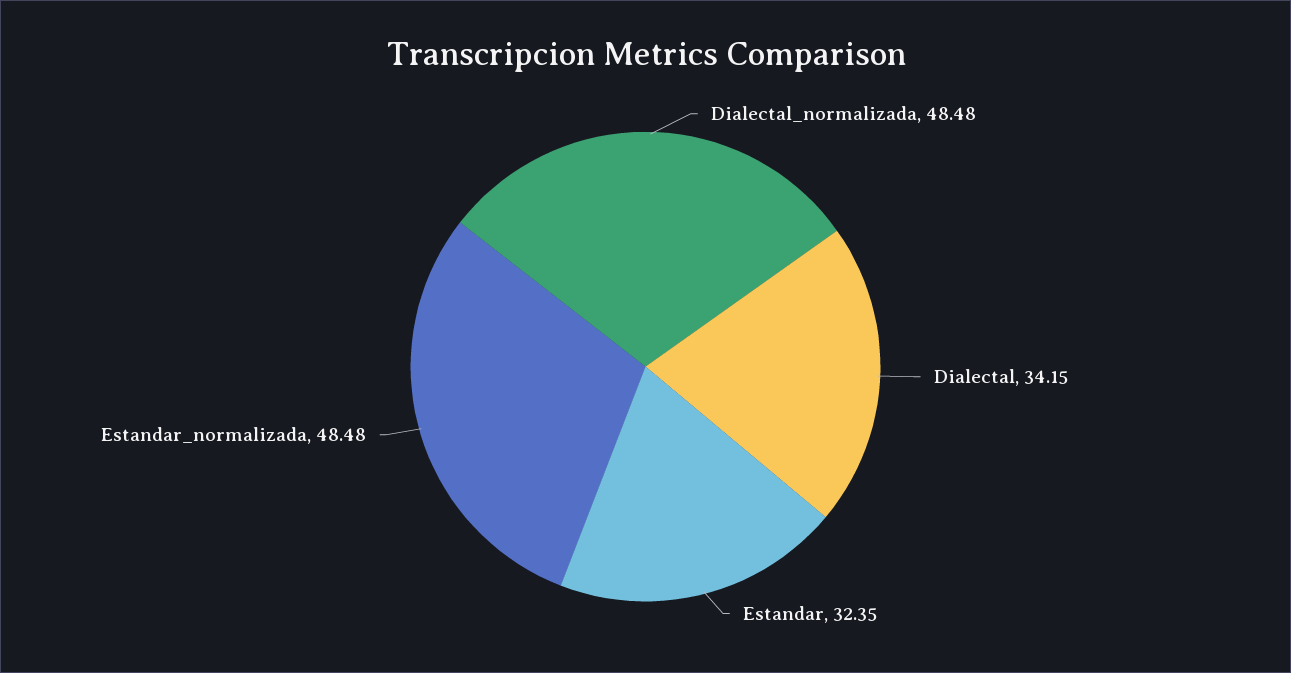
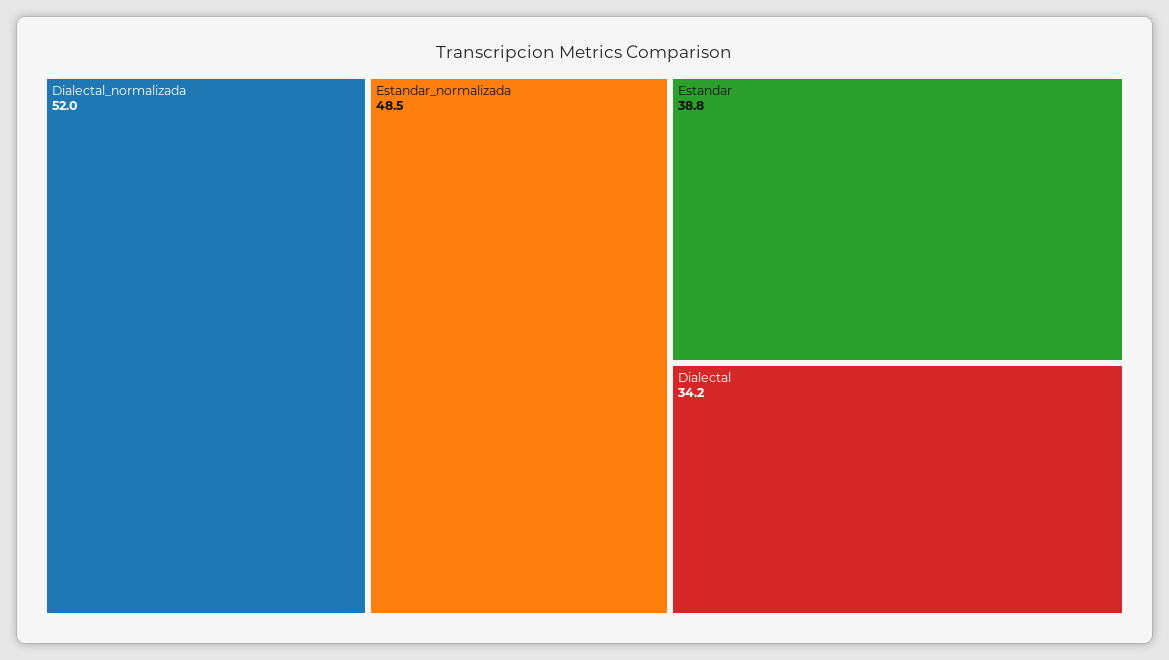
Dialectal_normalizada: 48.48 -> 52
Estandar: 32.35 -> 38.8

